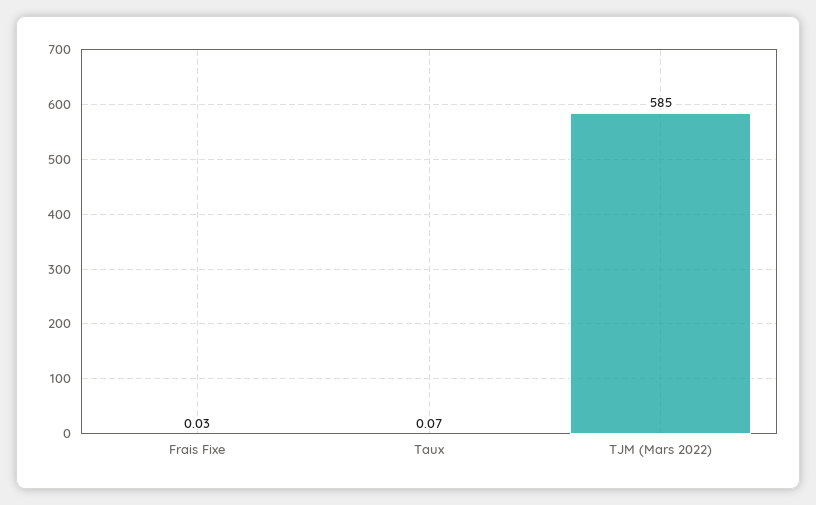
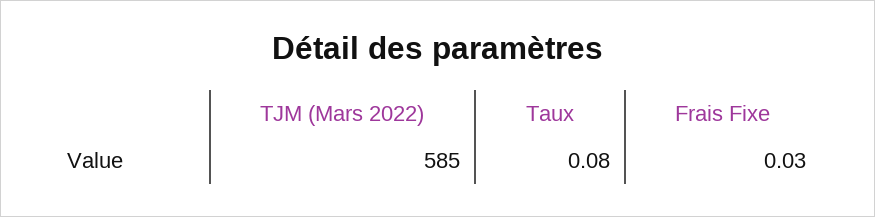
Taux: 0.07 -> 0.08

